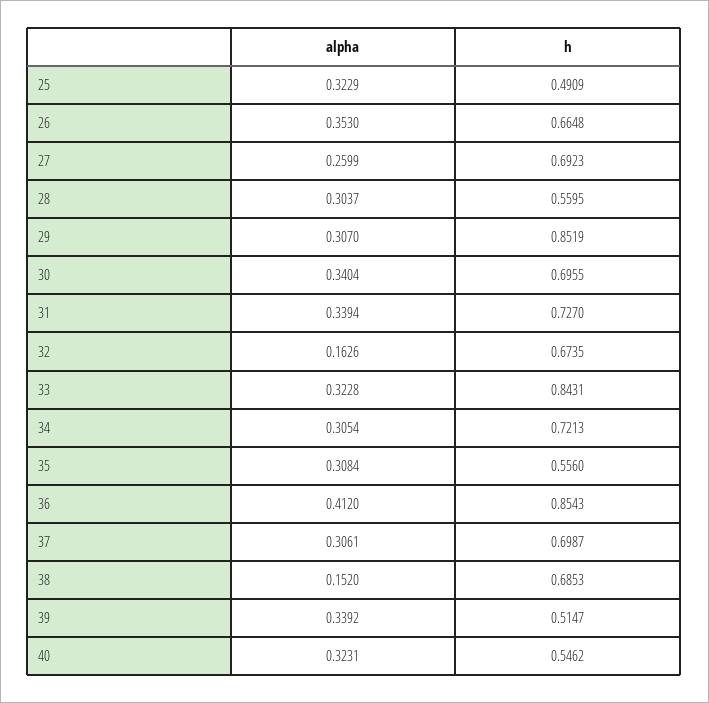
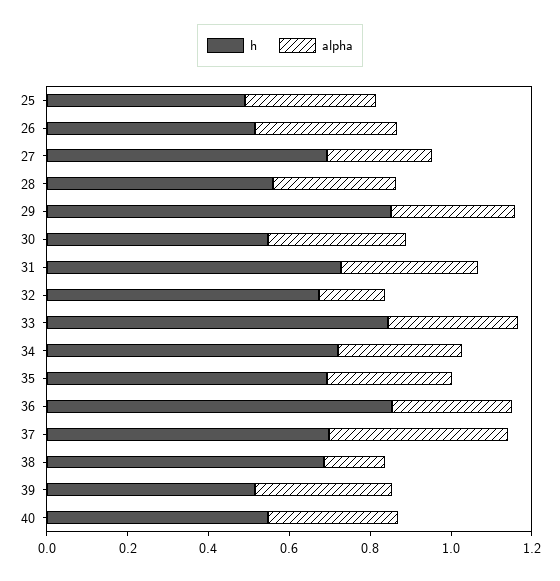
h, 26: 0.6648 -> 0.5
h, 30: 0.6955 -> 0.55
h, 35: 0.556 -> 0.7
alpha, 36: 0.412 -> 0.3
alpha, 37: 0.3061 -> 0.45

